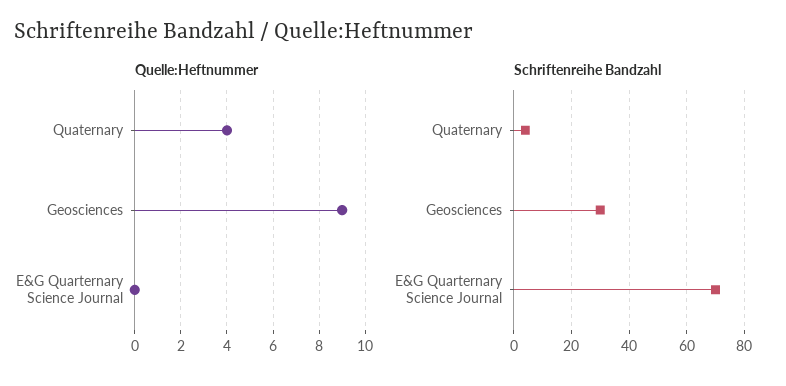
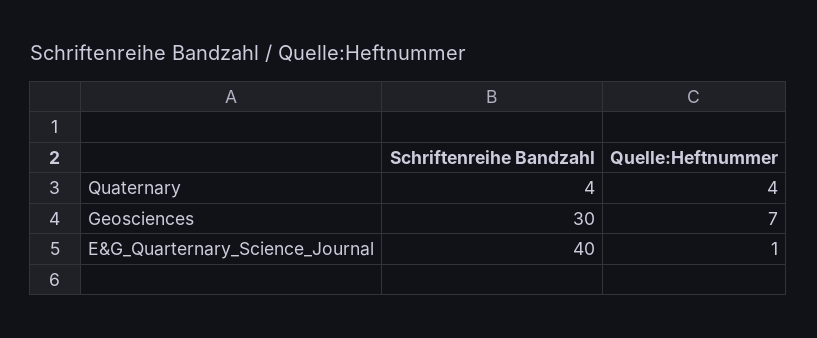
Quelle:Heftnummer, Geosciences: 9 -> 7
Quelle:Heftnummer, E&G Quarternary Science Journal: 0 -> 1
Schriftenreihe Bandzahl, E&G Quarternary Science Journal: 70 -> 40

